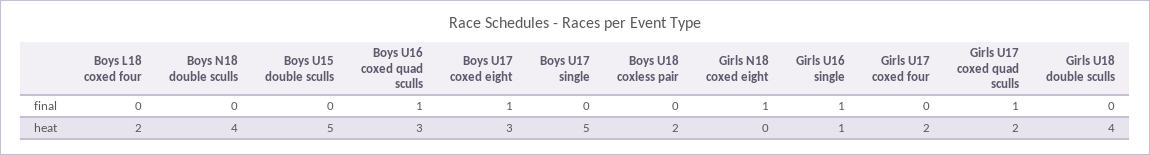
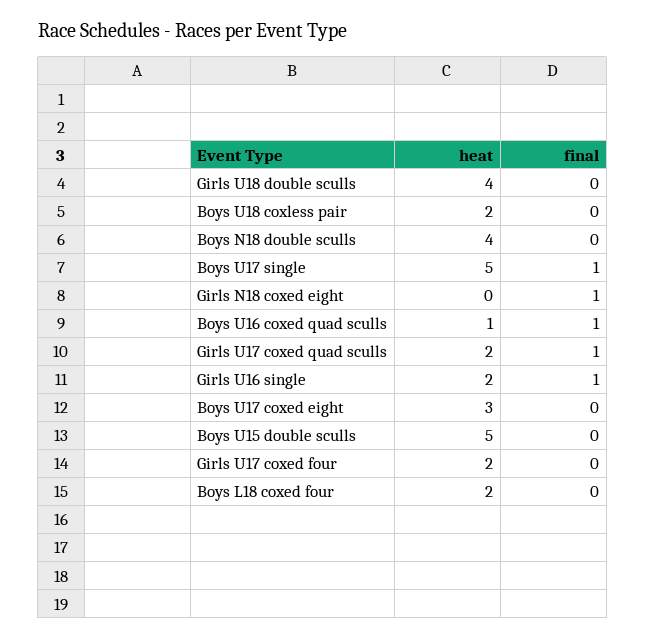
Boys U17 coxed eight, final: 1 -> 0
Boys U17 single, final: 0 -> 1
Boys U16 coxed quad sculls, heat: 3 -> 1
Girls U16 single, heat: 1 -> 2

